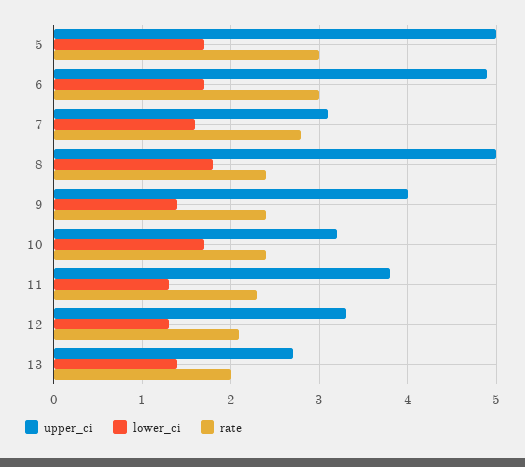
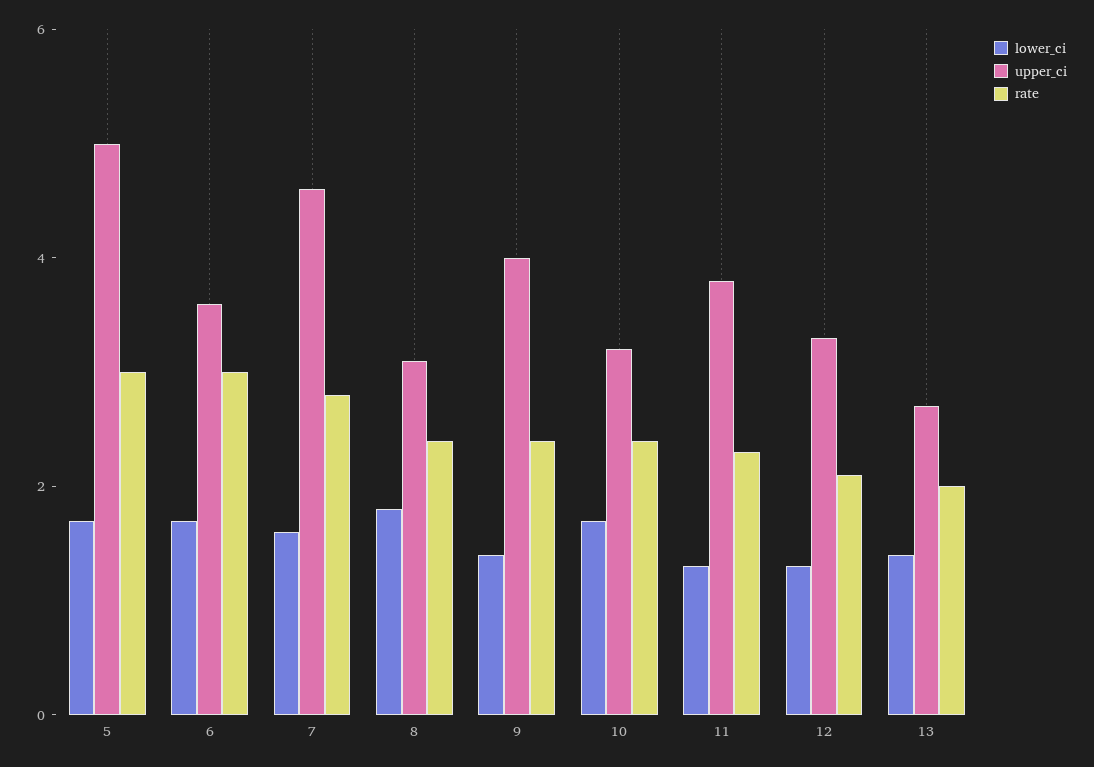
upper_ci, 6: 4.9 -> 3.5
upper_ci, 7: 3.1 -> 4.5
upper_ci, 8: 5 -> 3

